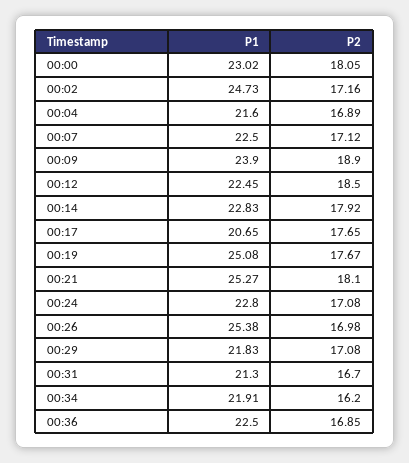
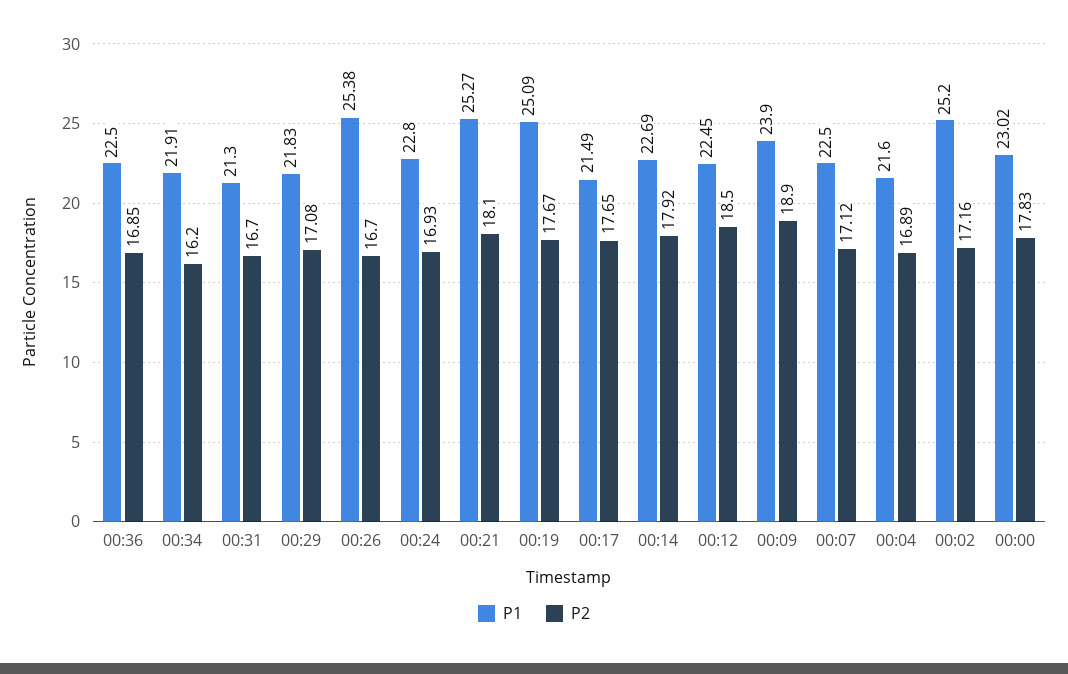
P2, 00:00: 18.05 -> 17.83
P1, 00:02: 24.73 -> 25.2
P1, 00:14: 22.83 -> 22.69
P1, 00:17: 20.65 -> 21.49
P1, 00:19: 25.08 -> 25.09
P2, 00:24: 17.08 -> 16.93
P2, 00:26: 16.98 -> 16.7

